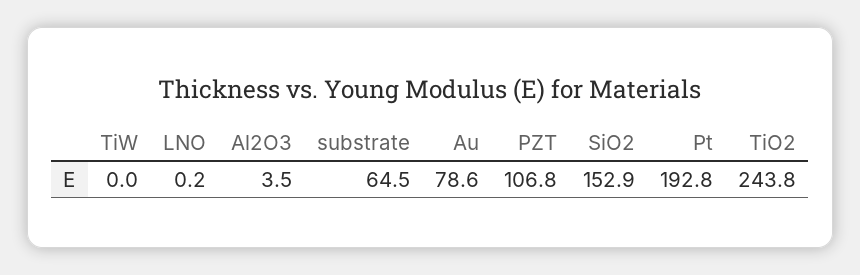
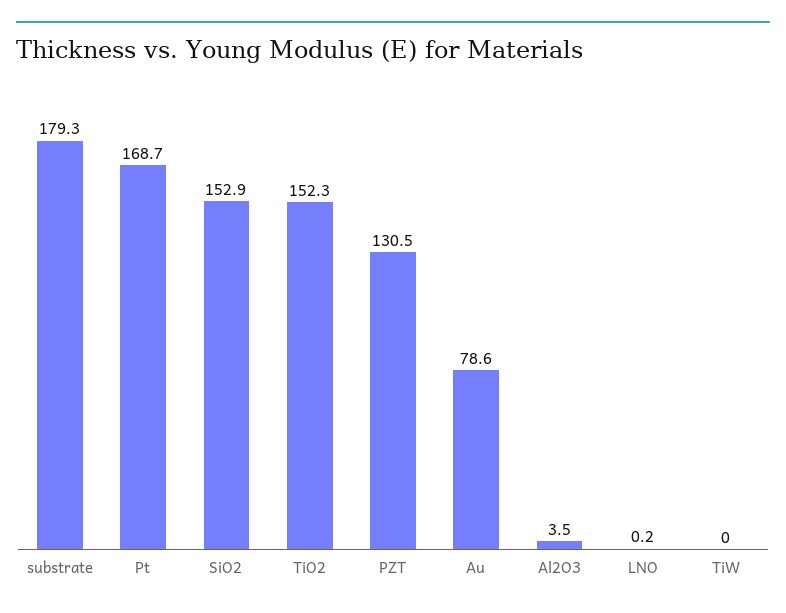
substrate: 64.5 -> 179.3
PZT: 106.8 -> 130.5
Pt: 192.8 -> 168.7
TiO2: 243.8 -> 152.3

